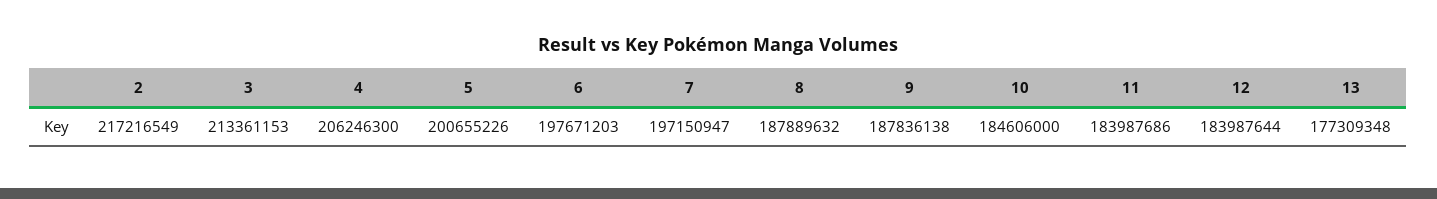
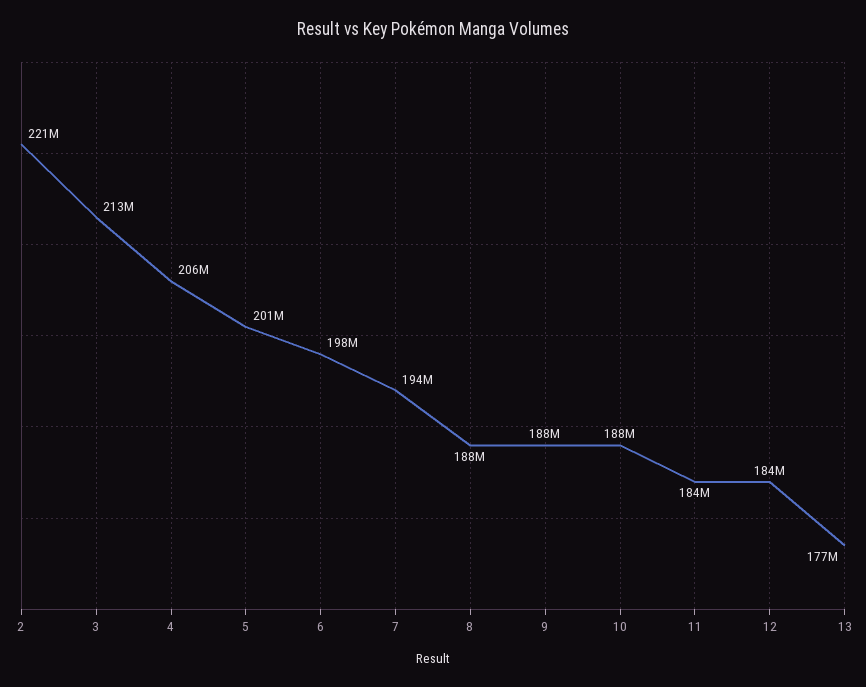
2: 217216549 -> 221000000
7: 197150947 -> 194000000
10: 184606000 -> 188000000

